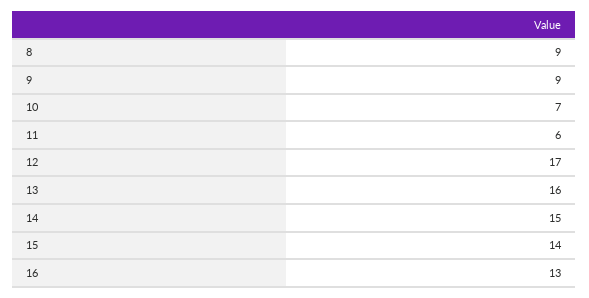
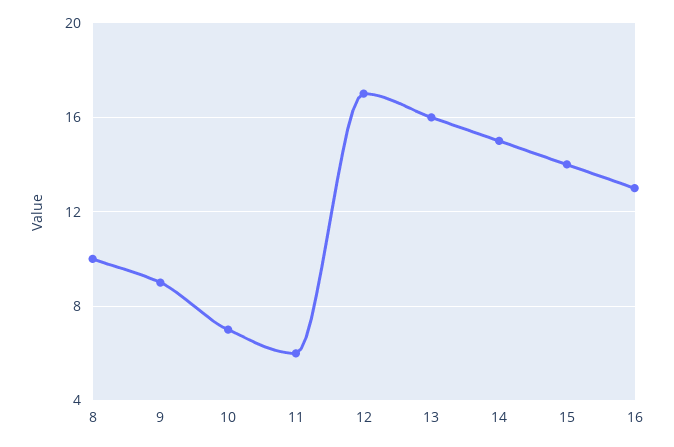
8: 9 -> 10

